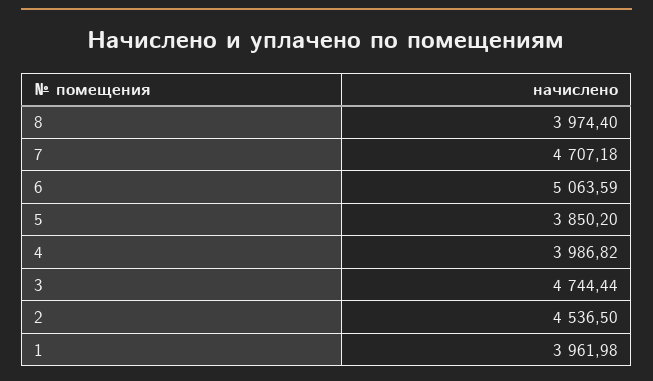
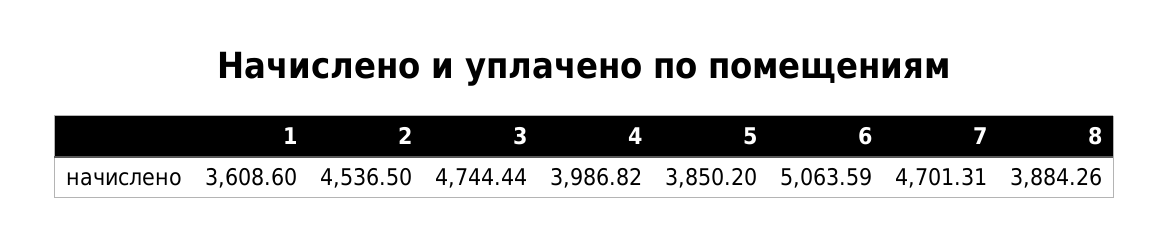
8: 3974.4 -> 3884.26
7: 4707.18 -> 4701.31
1: 3961.98 -> 3608.6

